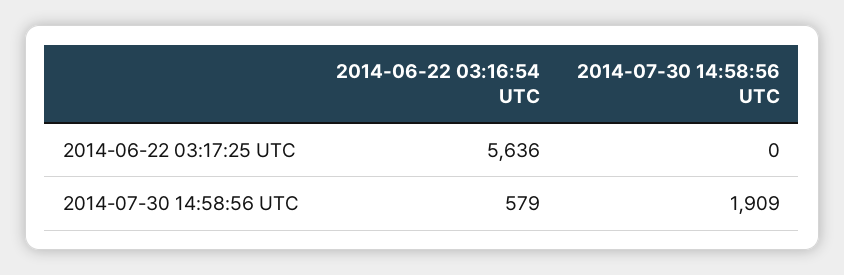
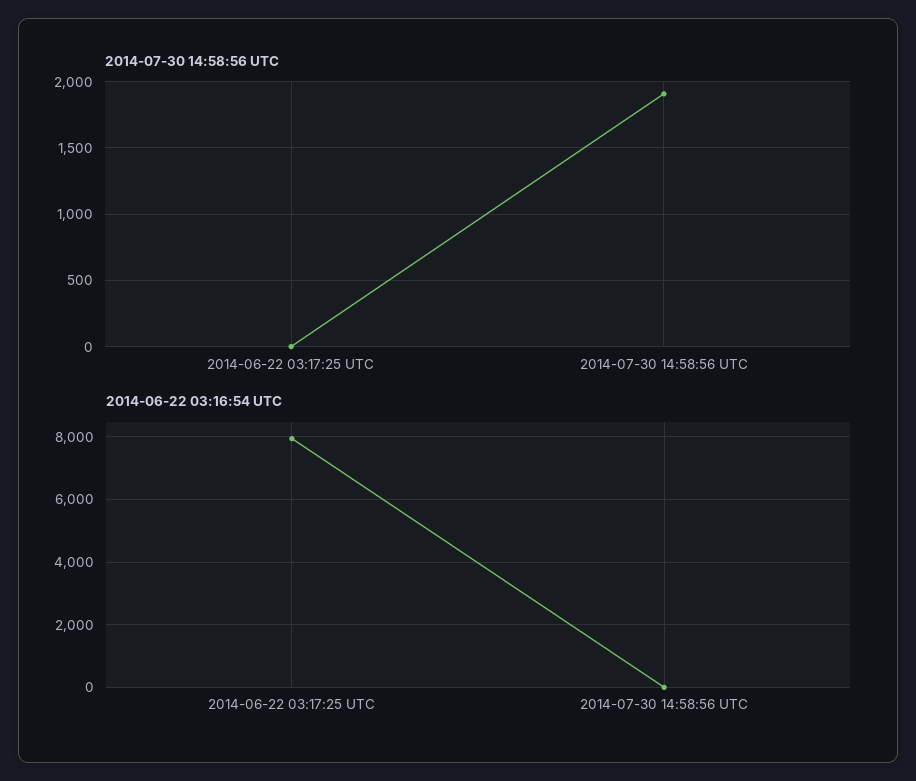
2014-06-22 03:16:54 UTC, 2014-06-22 03:17:25 UTC: 5636 -> 8000
2014-06-22 03:16:54 UTC, 2014-07-30 14:58:56 UTC: 579 -> 0

